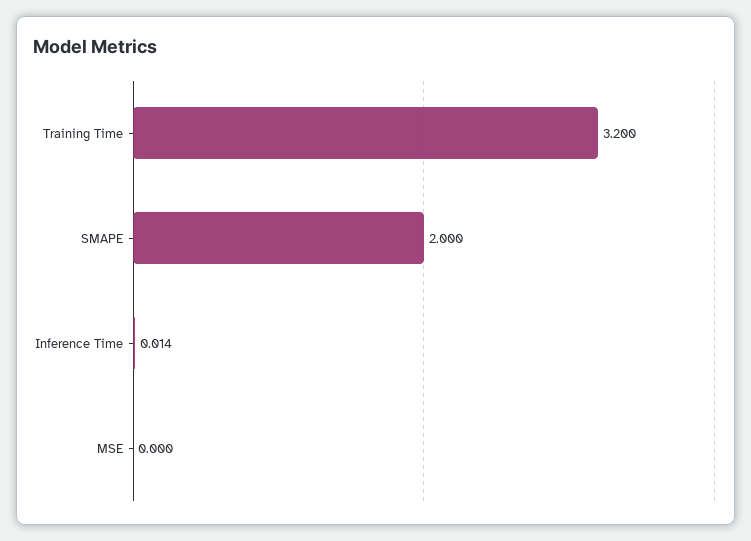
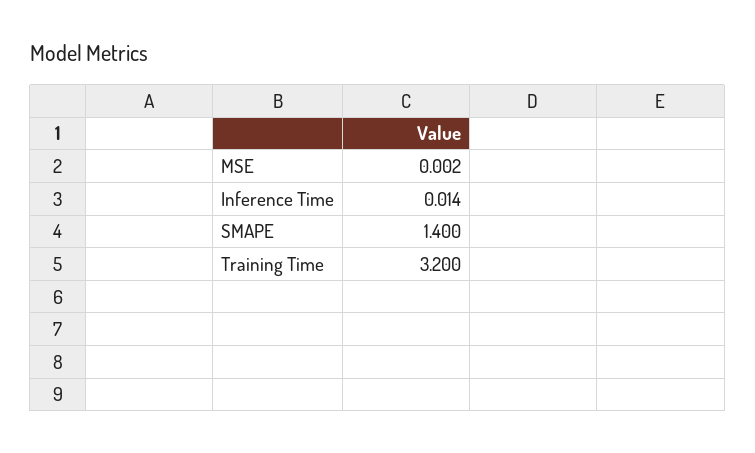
SMAPE: 2 -> 1.4
MSE: 0 -> 0.002

